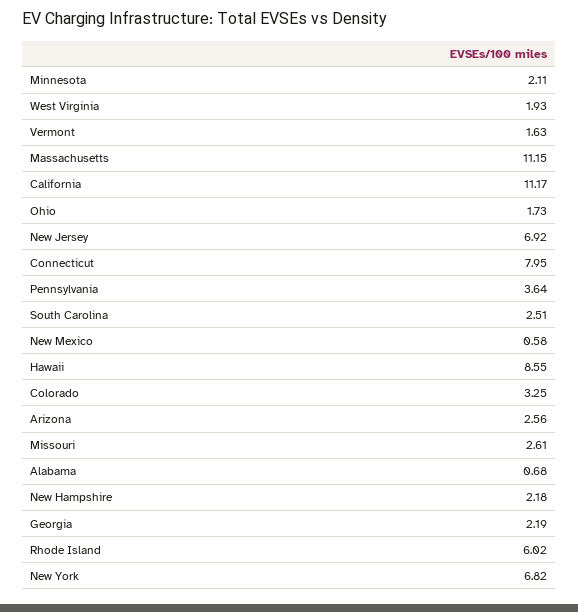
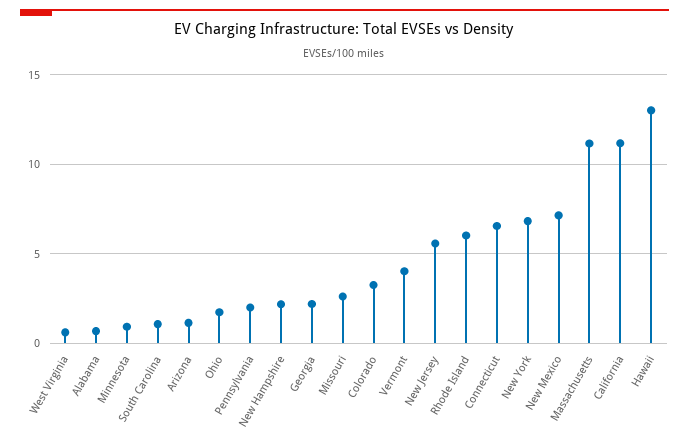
Minnesota: 2.11 -> 1
West Virginia: 1.93 -> 0.5
Vermont: 1.63 -> 4
New Jersey: 6.92 -> 5.5
Connecticut: 7.95 -> 6.5
Pennsylvania: 3.64 -> 2
South Carolina: 2.51 -> 1
New Mexico: 0.58 -> 7
Hawaii: 8.55 -> 13
Arizona: 2.56 -> 1

